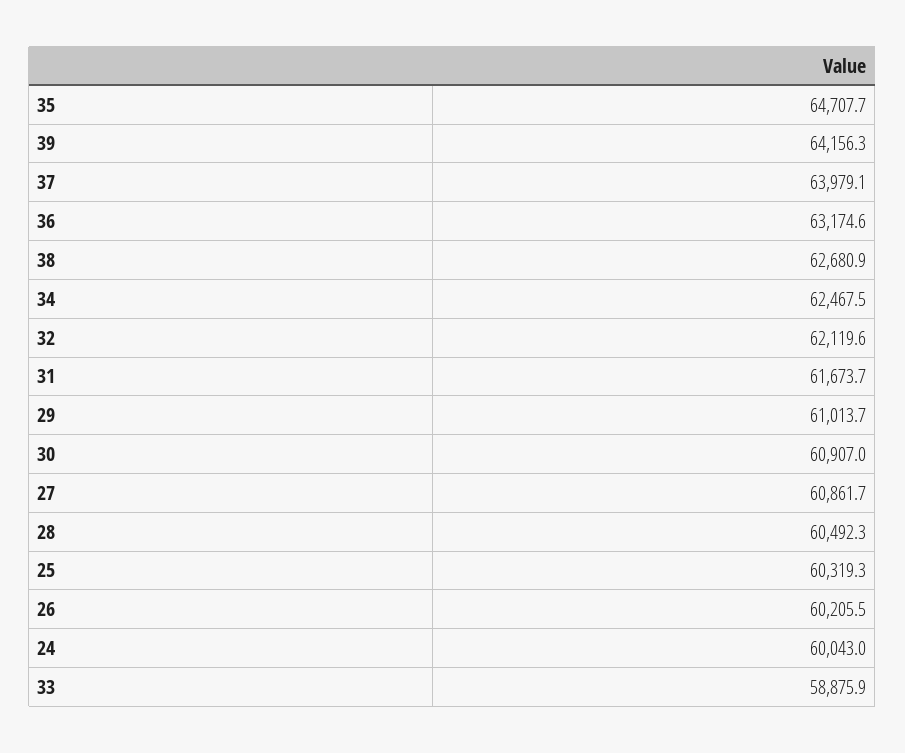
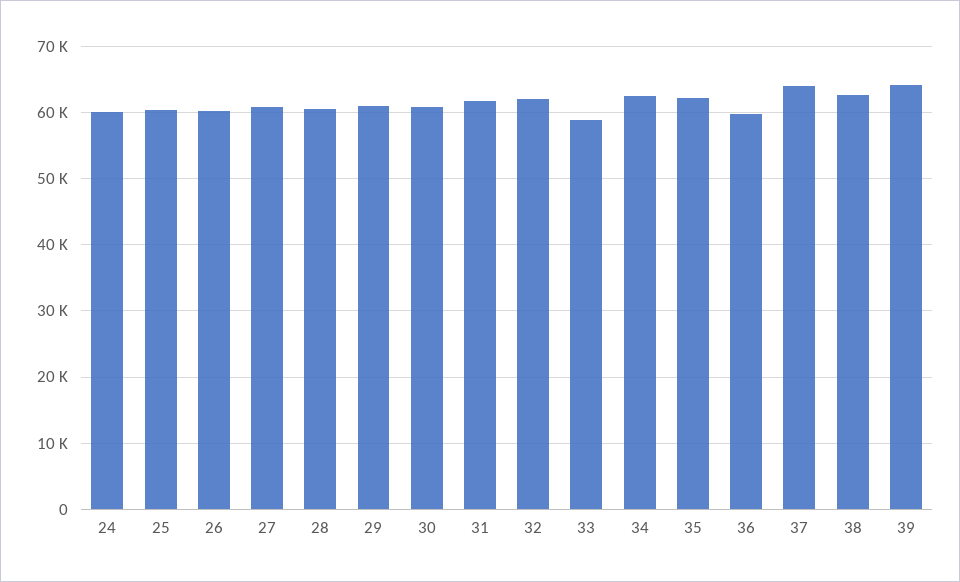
35: 64707.7 -> 62000
36: 63174.6 -> 60000

